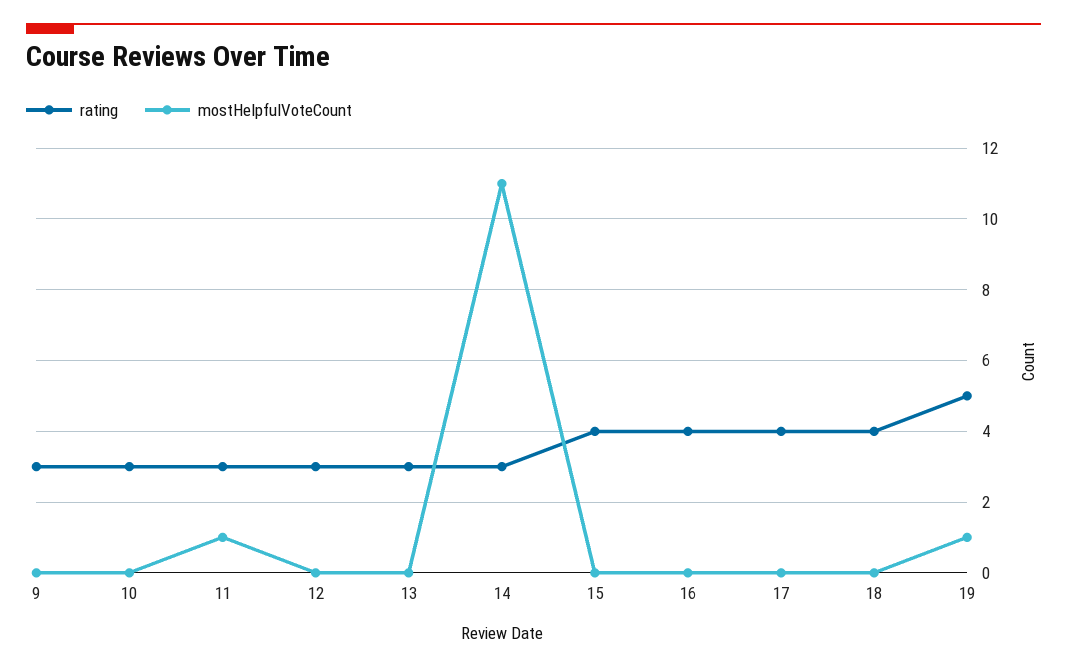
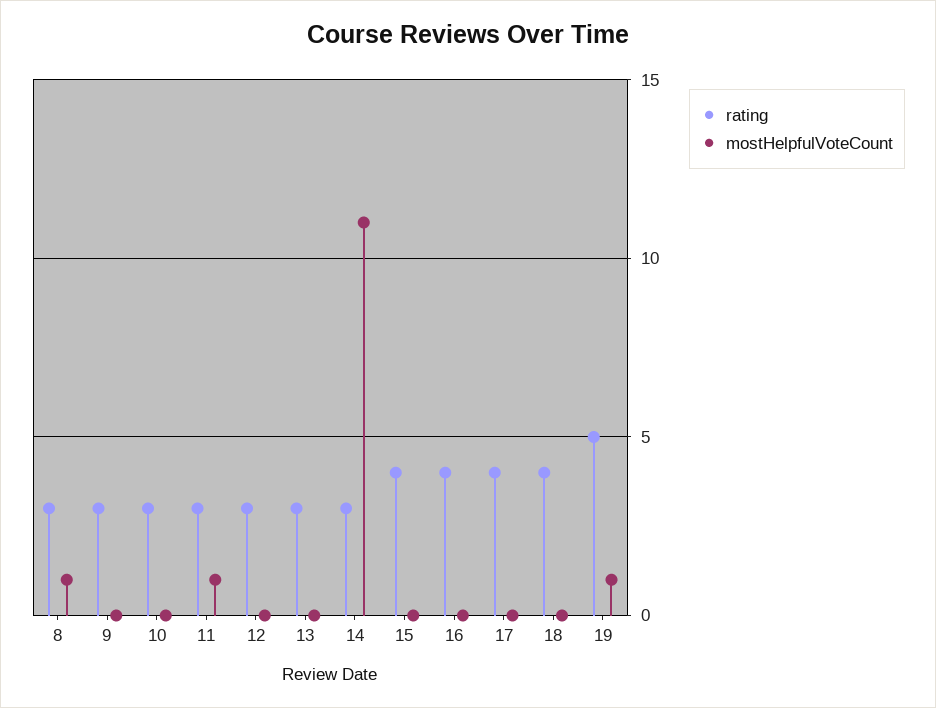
rating, 8: none -> 3
mostHelpfulVoteCount, 8: none -> 1

